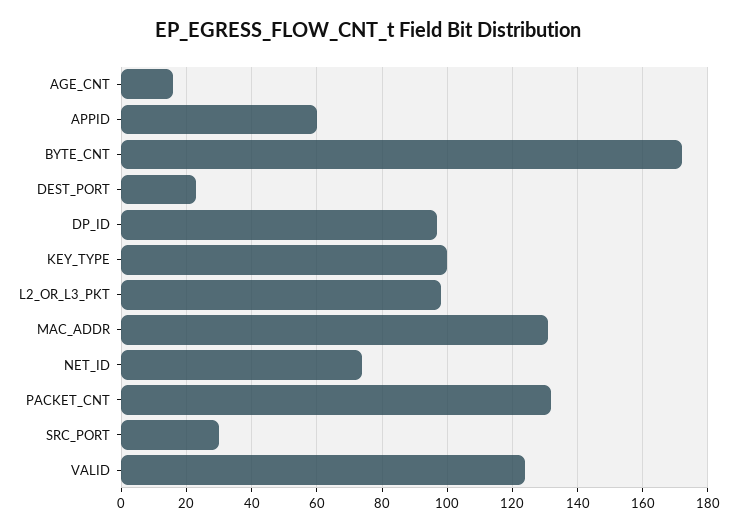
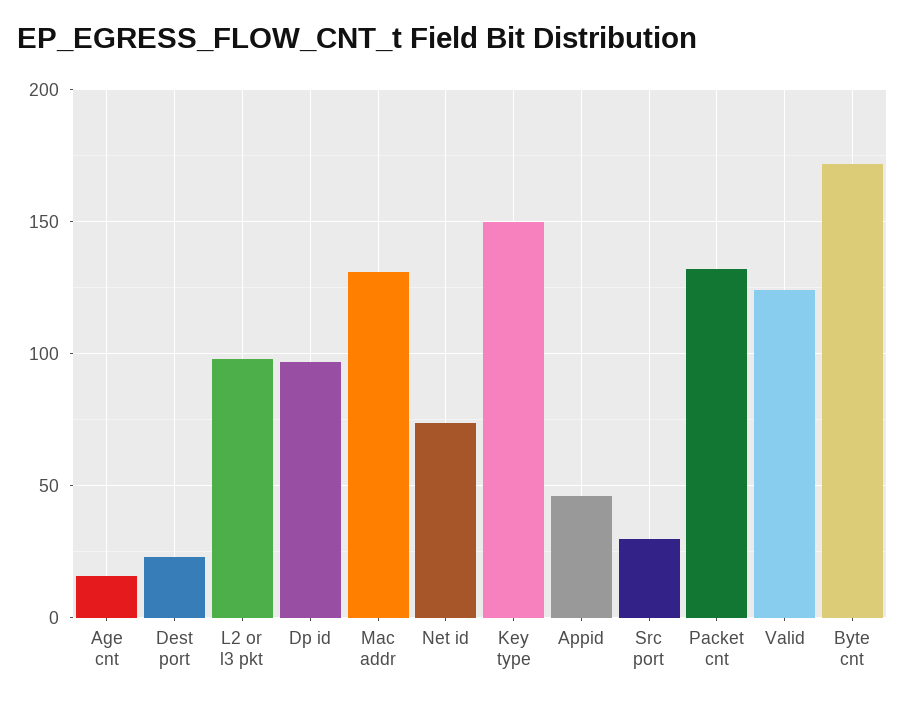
APPID: 60 -> 45
KEY_TYPE: 100 -> 150

